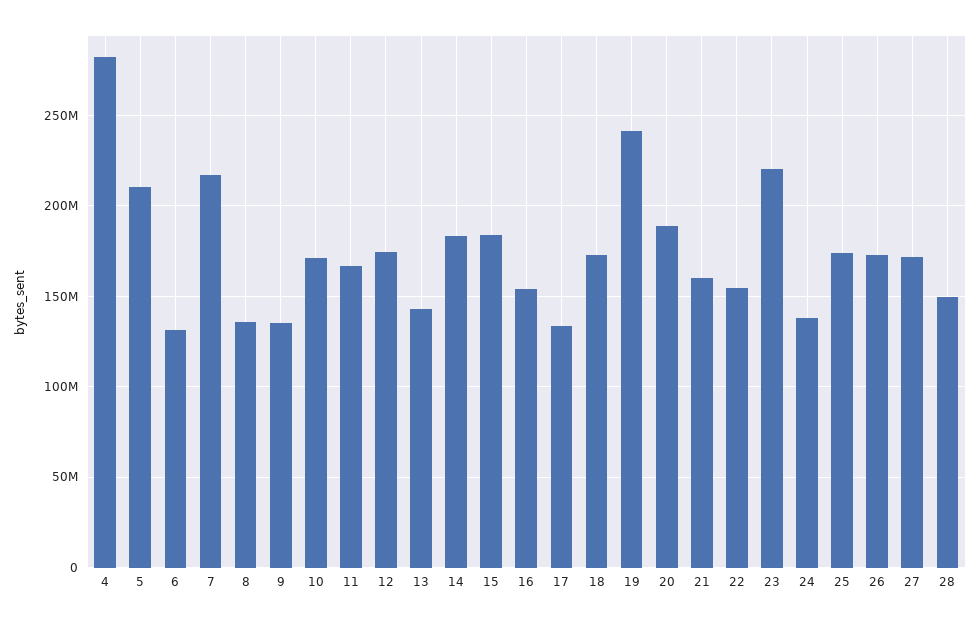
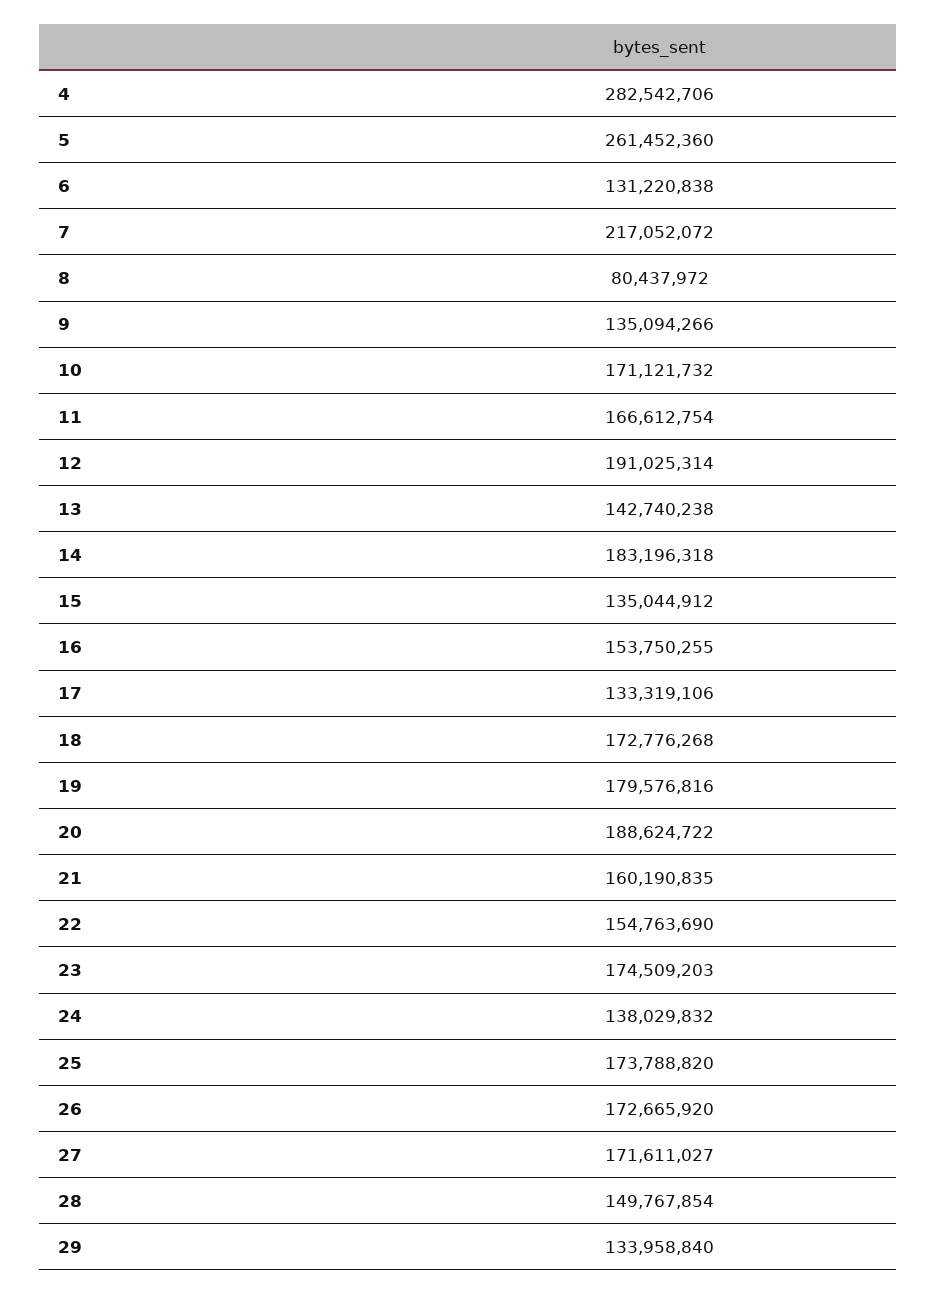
5: 210000000 -> 261452360
8: 135000000 -> 80437972
12: 175000000 -> 191025314
15: 185000000 -> 135044912
19: 240000000 -> 179576816
23: 220000000 -> 174509203
29: none -> 133958840

